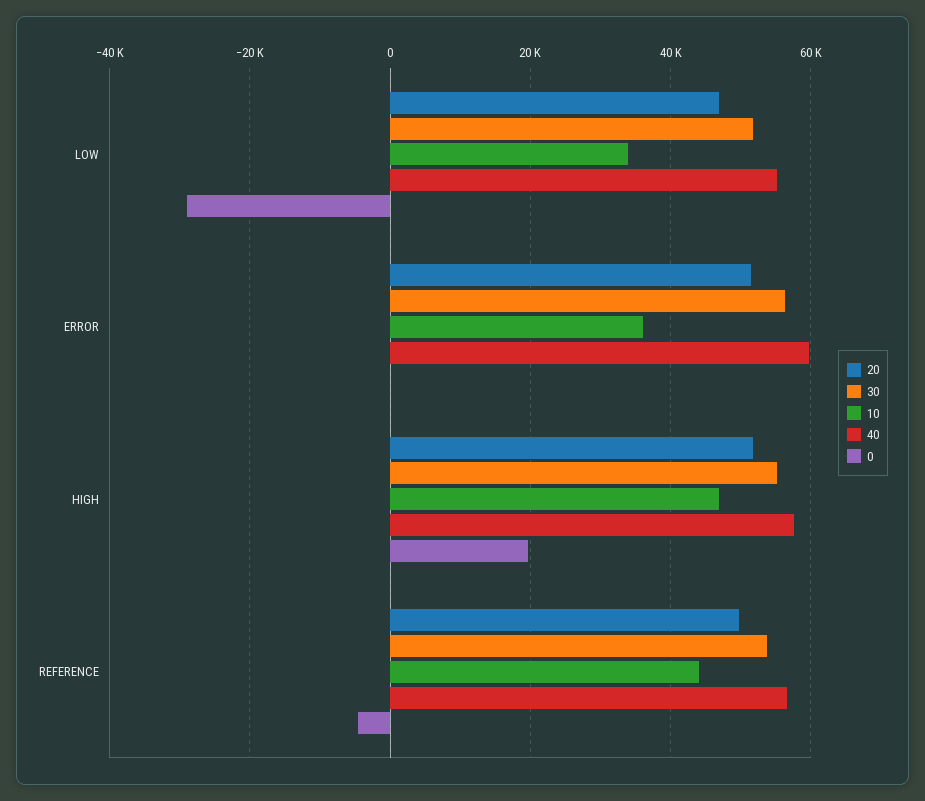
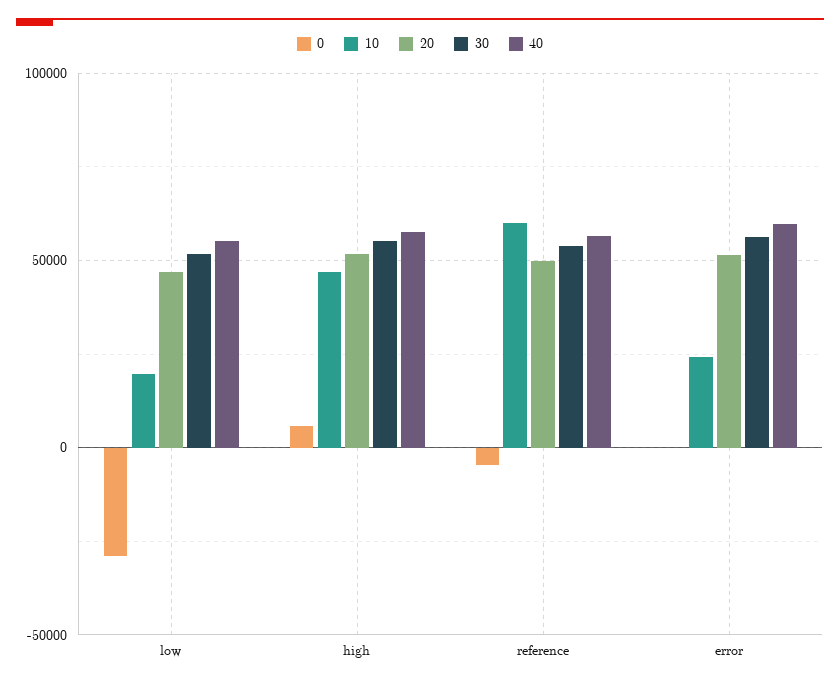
10, LOW: 34000 -> 20000
10, ERROR: 36000 -> 25000
0, HIGH: 20000 -> 5000
10, REFERENCE: 44000 -> 60000

